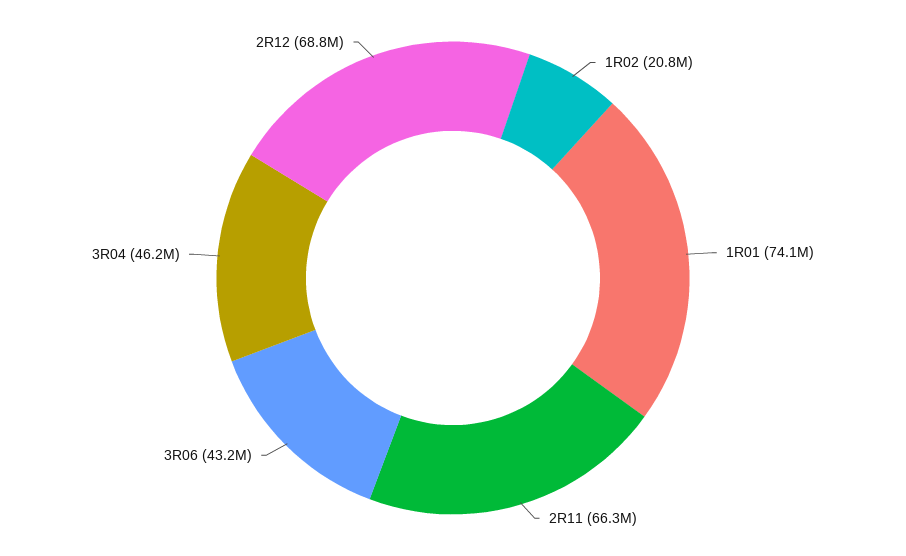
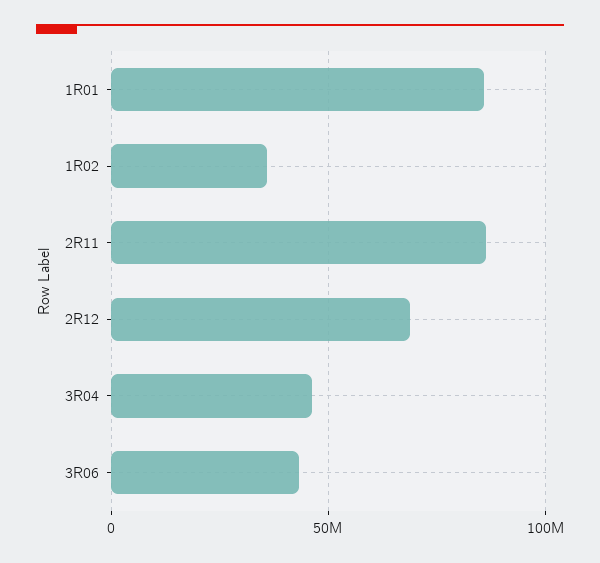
1R02: 20800000 -> 35000000
1R01: 74100000 -> 85000000
2R11: 66300000 -> 85000000

